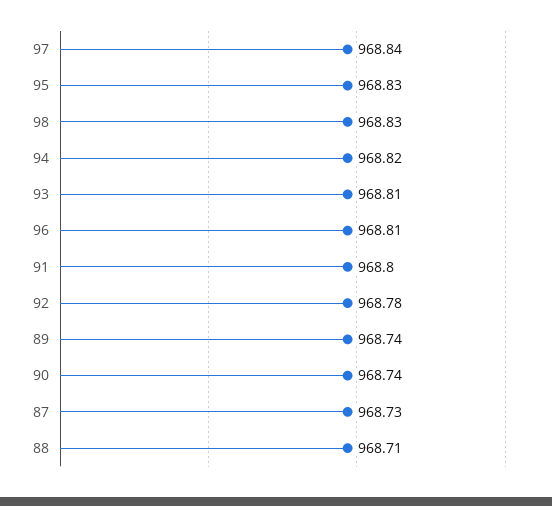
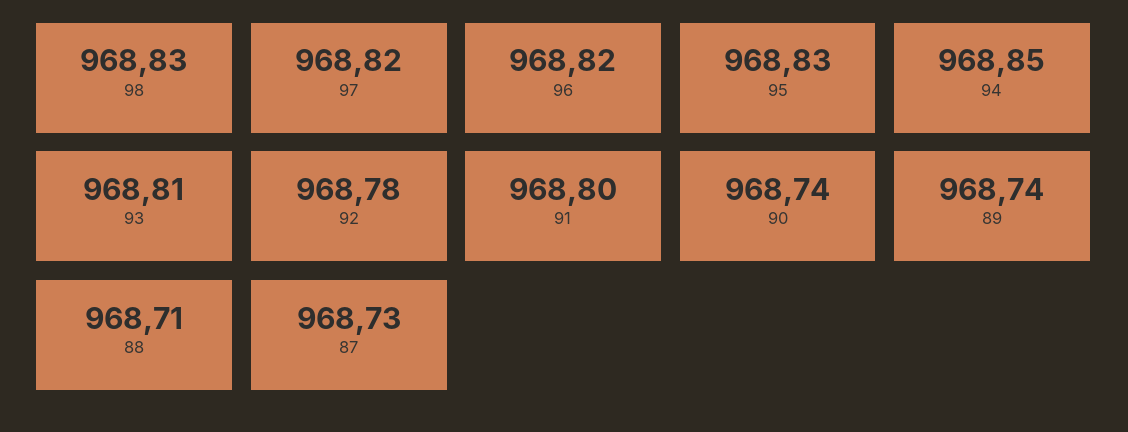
97: 968.84 -> 968.82
94: 968.82 -> 968.85
96: 968.81 -> 968.82

